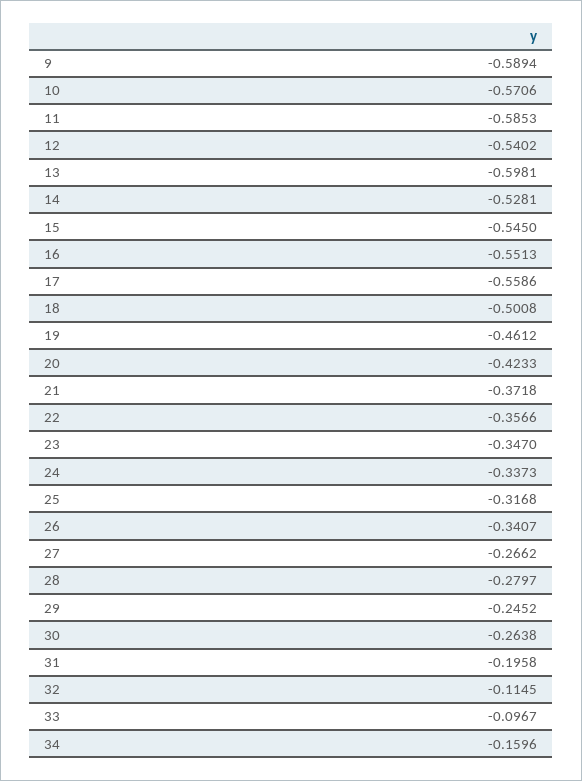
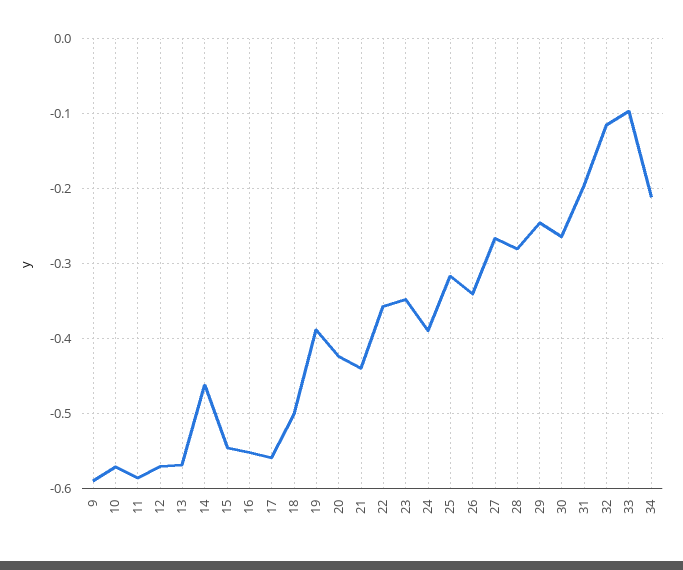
12: -0.5402 -> -0.57
13: -0.5981 -> -0.57
14: -0.5281 -> -0.46
19: -0.4612 -> -0.39
21: -0.3718 -> -0.44
24: -0.3373 -> -0.39
34: -0.1596 -> -0.21

